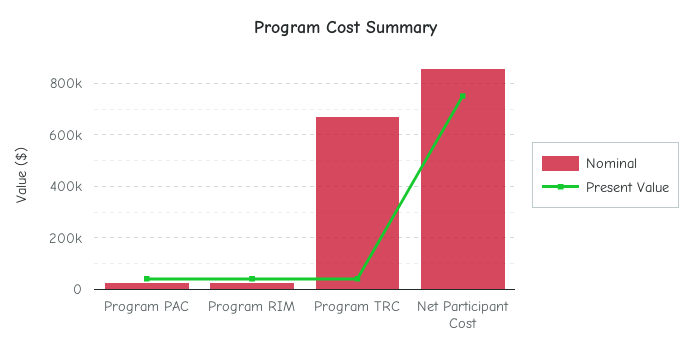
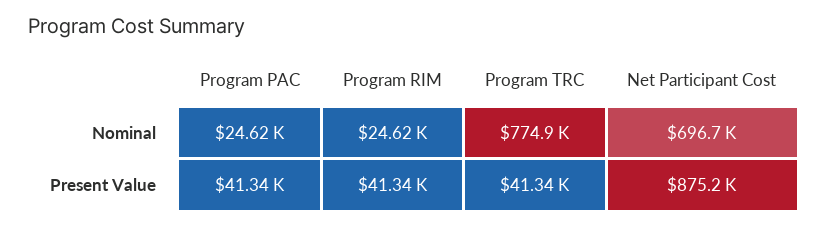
Nominal, Program TRC: 675000 -> 774900
Nominal, Net Participant Cost: 850000 -> 696700
Present Value, Net Participant Cost: 750000 -> 875200

